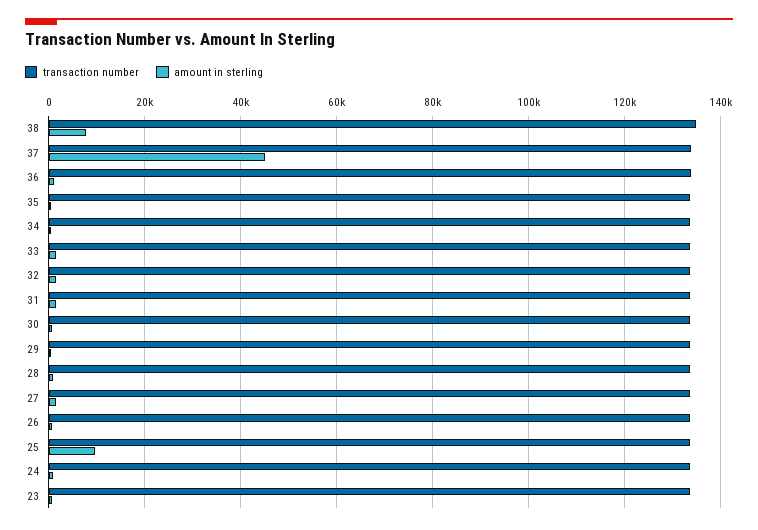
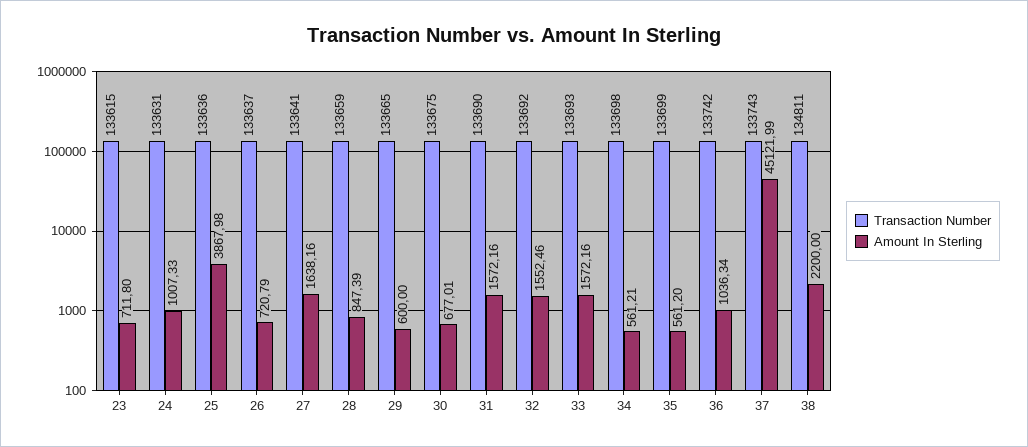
amount in sterling, 38: 8000 -> 2200
amount in sterling, 25: 10000 -> 3867.98

